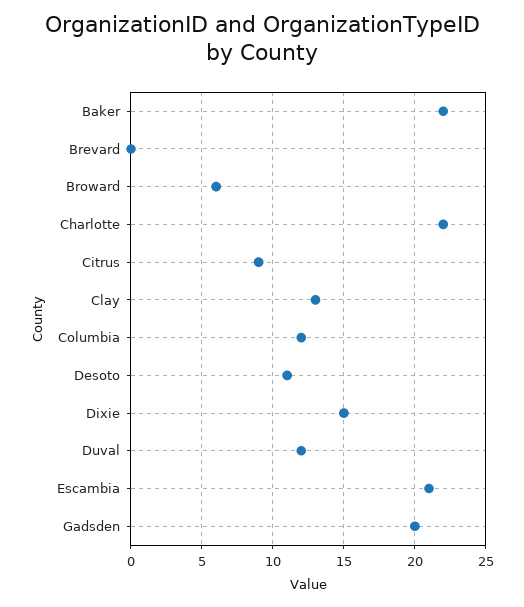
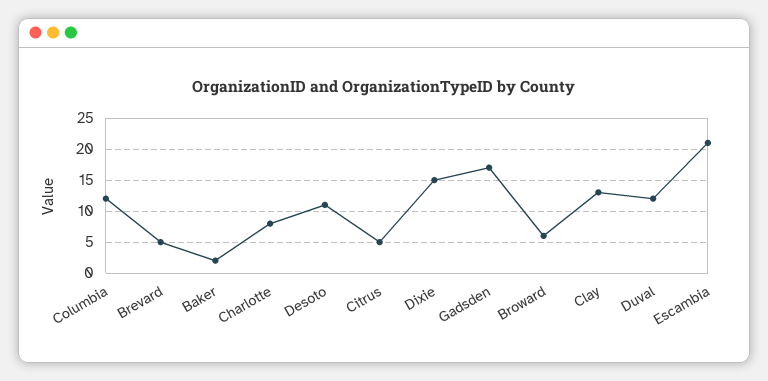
Baker: 22 -> 2
Brevard: 0 -> 5
Charlotte: 22 -> 8
Citrus: 9 -> 5
Gadsden: 20 -> 17

